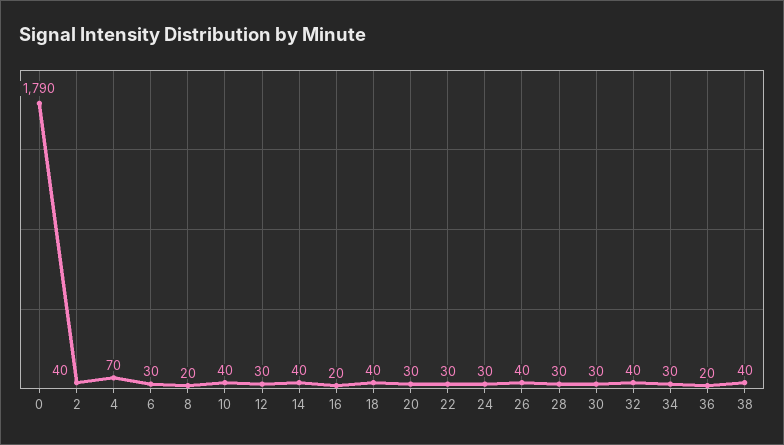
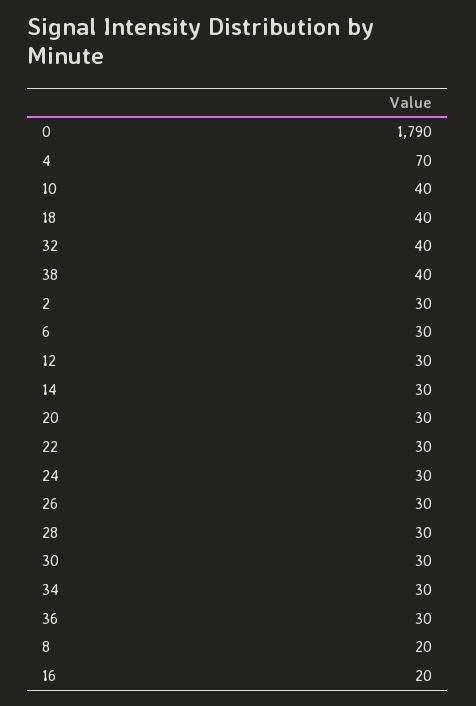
2: 40 -> 30
14: 40 -> 30
26: 40 -> 30
36: 20 -> 30

